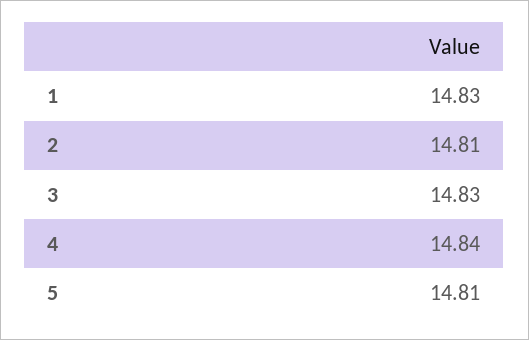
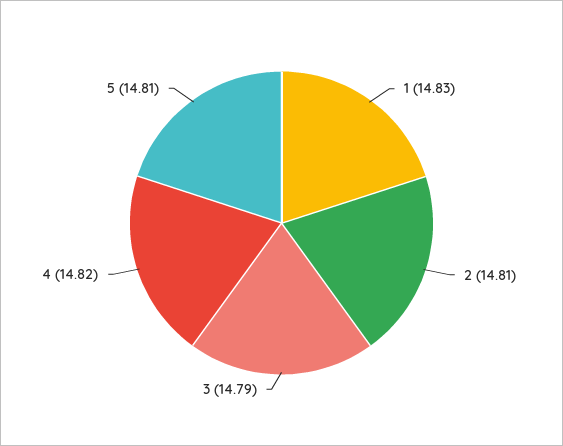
3: 14.83 -> 14.79
4: 14.84 -> 14.82

